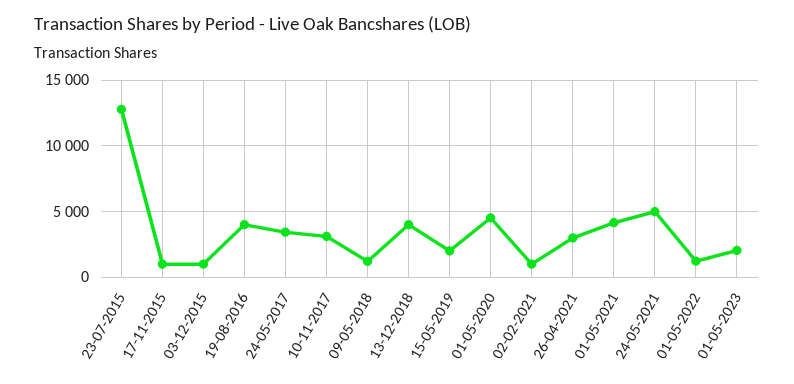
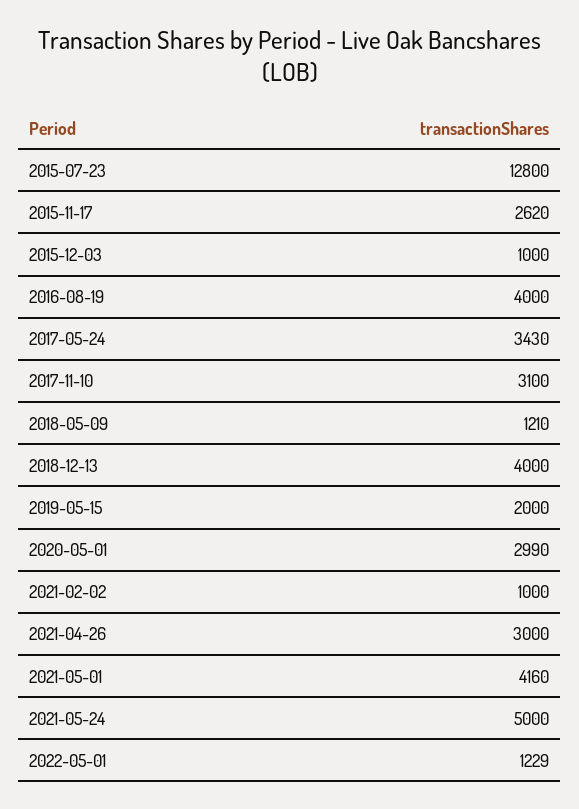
17-11-2015: 1000 -> 2620
01-05-2020: 4500 -> 2990
01-05-2023: 2000 -> none

